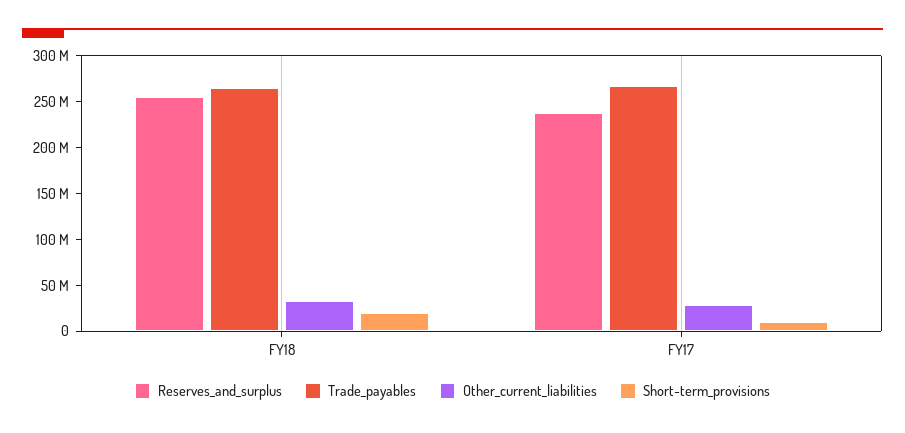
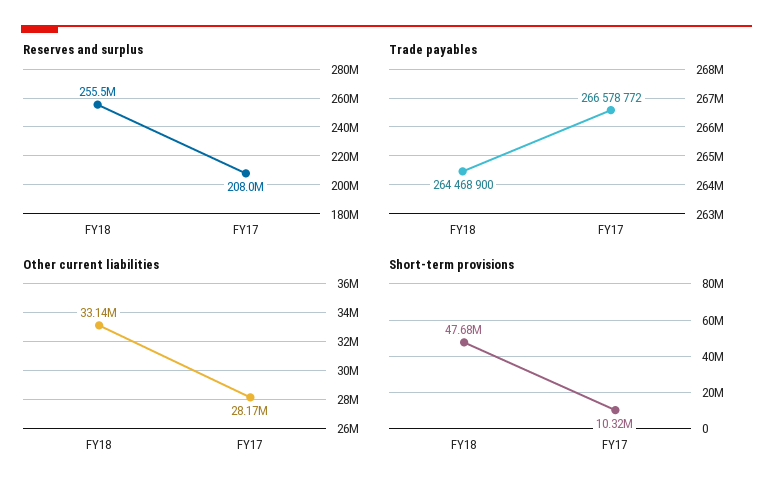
Short-term_provisions, FY18: 20000000 -> 47680000
Reserves_and_surplus, FY17: 240000000 -> 208000000

